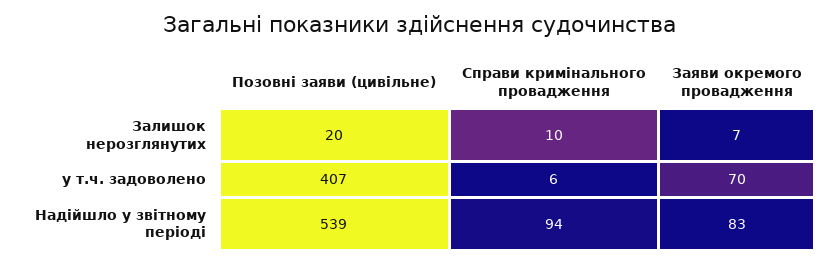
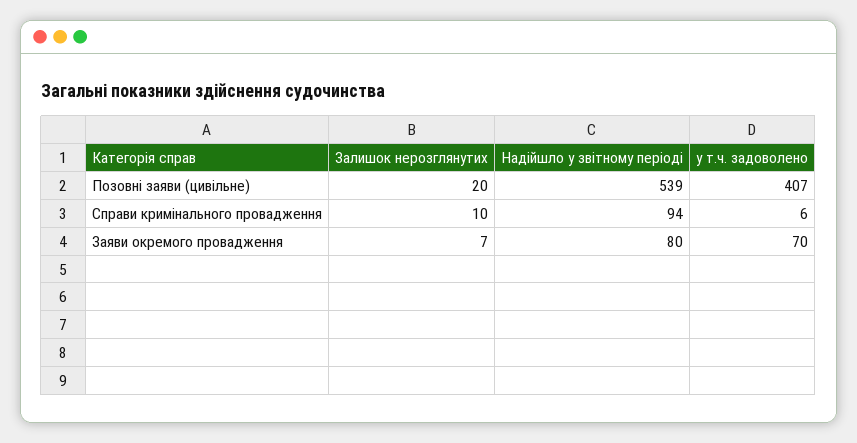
Заяви окремого провадження, Надійшло у звітному періоді: 83 -> 80

